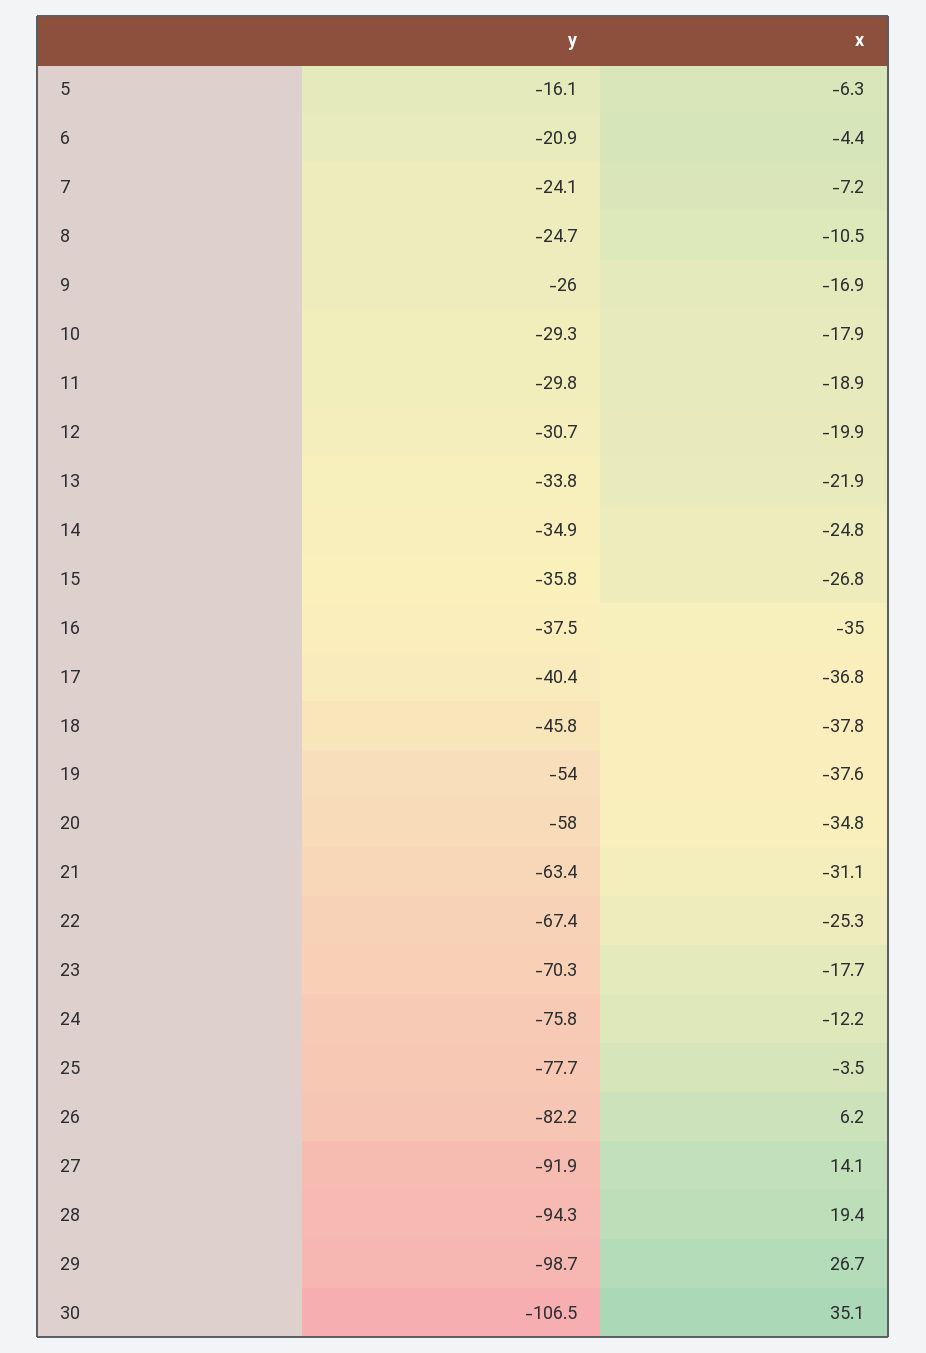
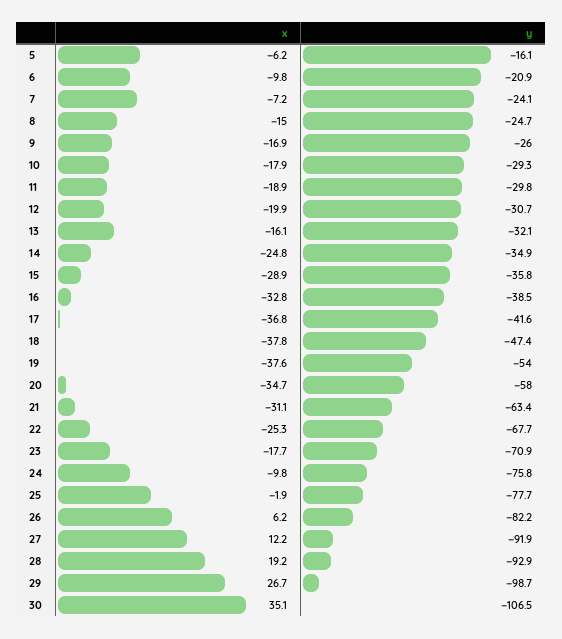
x, 5: -6.3 -> -6.2
x, 6: -4.4 -> -9.8
x, 8: -10.5 -> -15
y, 13: -33.8 -> -32.1
x, 13: -21.9 -> -16.1
x, 15: -26.8 -> -28.9
y, 16: -37.5 -> -38.5
x, 16: -35 -> -32.8
y, 17: -40.4 -> -41.6
y, 18: -45.8 -> -47.4
x, 20: -34.8 -> -34.7
y, 22: -67.4 -> -67.7
y, 23: -70.3 -> -70.9
x, 24: -12.2 -> -9.8
x, 25: -3.5 -> -1.9
x, 27: 14.1 -> 12.2
y, 28: -94.3 -> -92.9
x, 28: 19.4 -> 19.2

